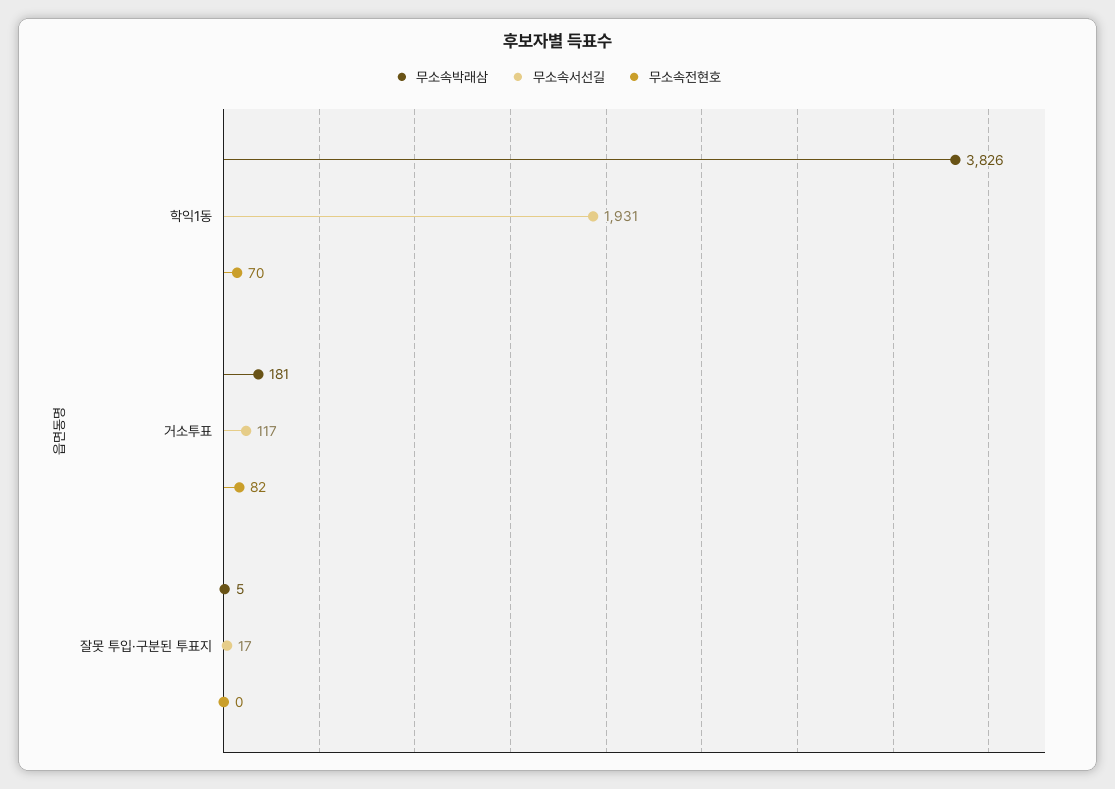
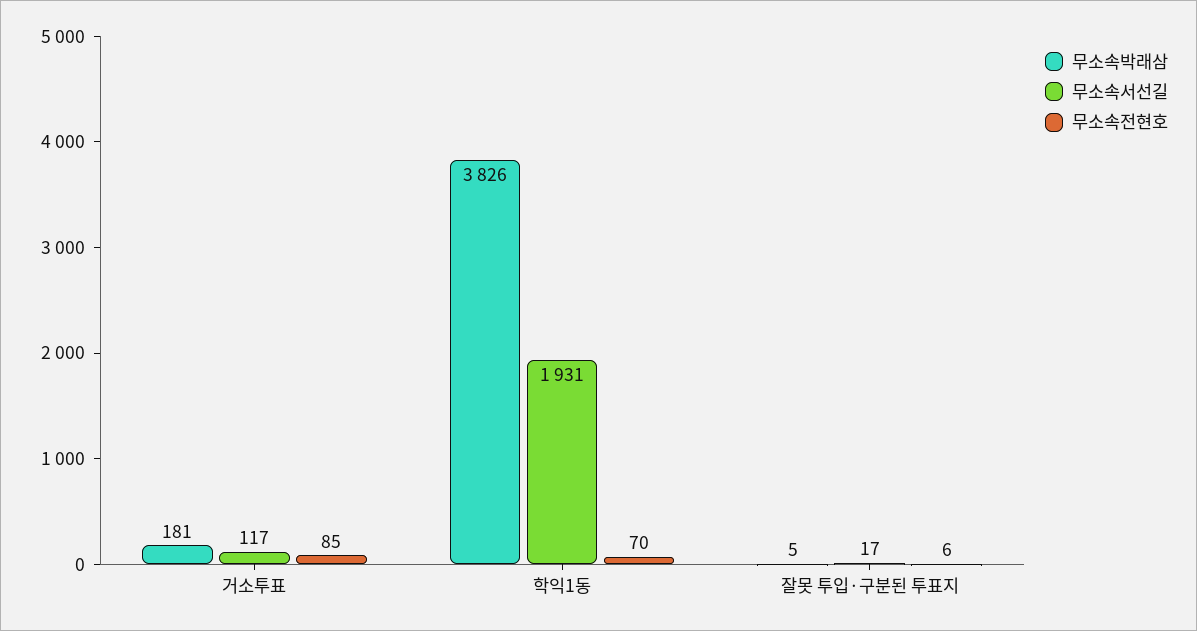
무소속전현호, 거소투표: 82 -> 85
무소속전현호, 잘못 투입·구분된 투표지: 0 -> 6

